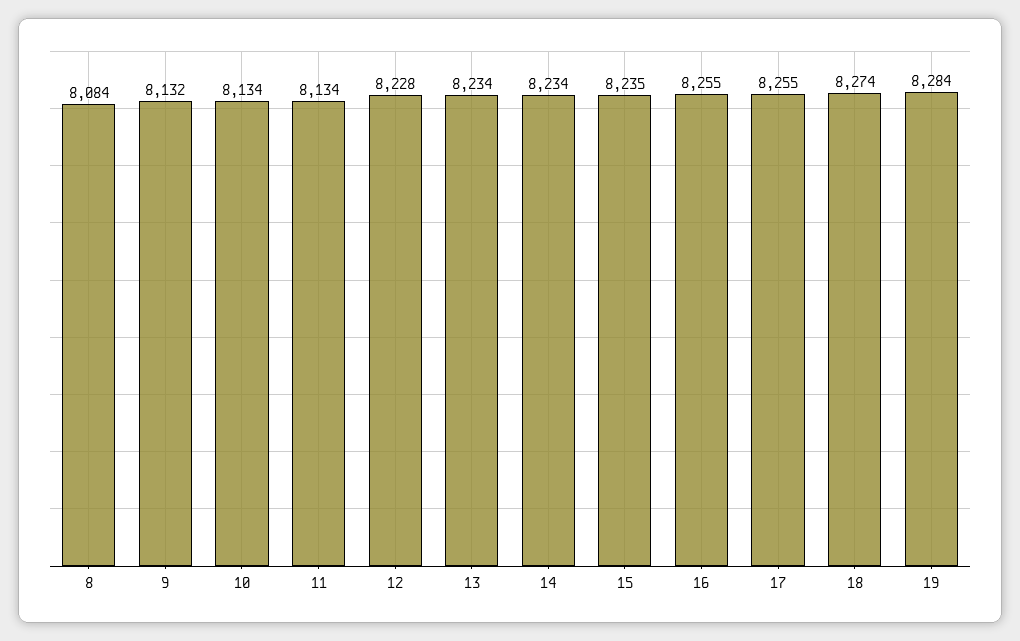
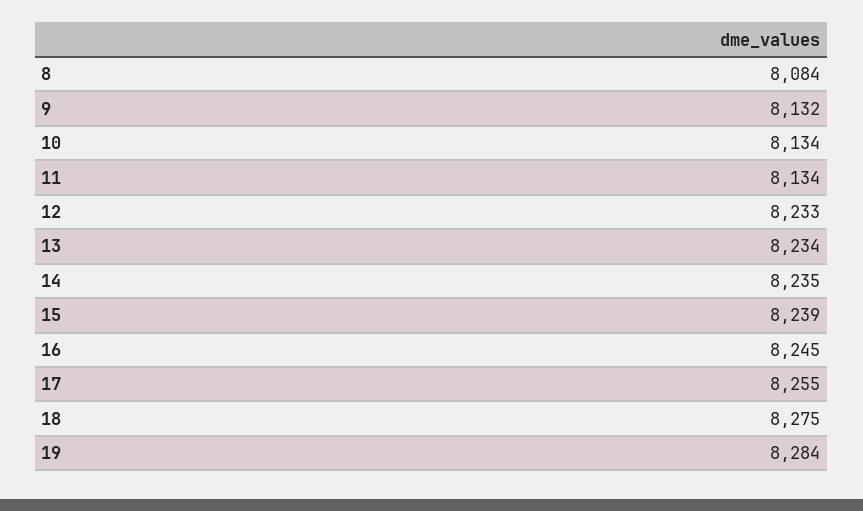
12: 8228 -> 8233
14: 8234 -> 8235
15: 8235 -> 8239
16: 8255 -> 8245
18: 8274 -> 8275

